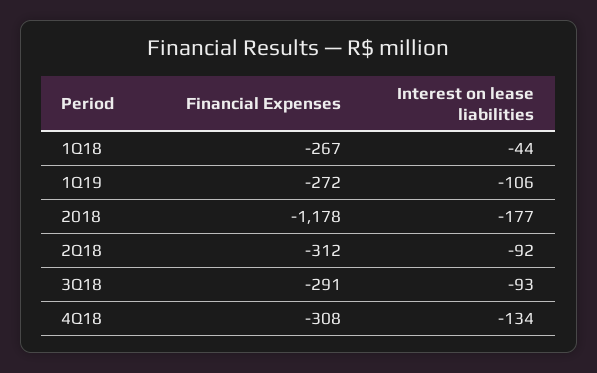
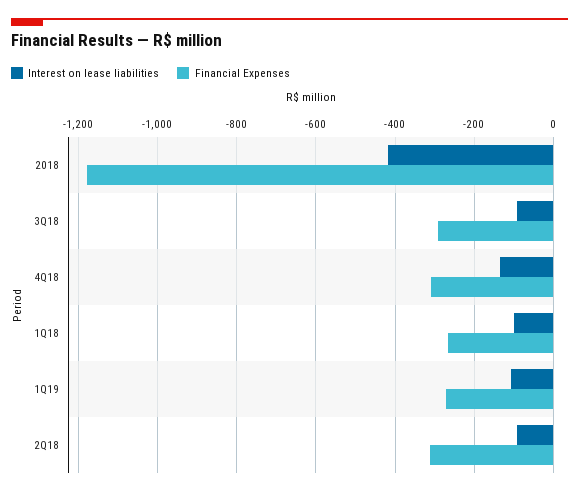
Interest on lease liabilities, 1Q18: -44 -> -100
Interest on lease liabilities, 2018: -177 -> -420

